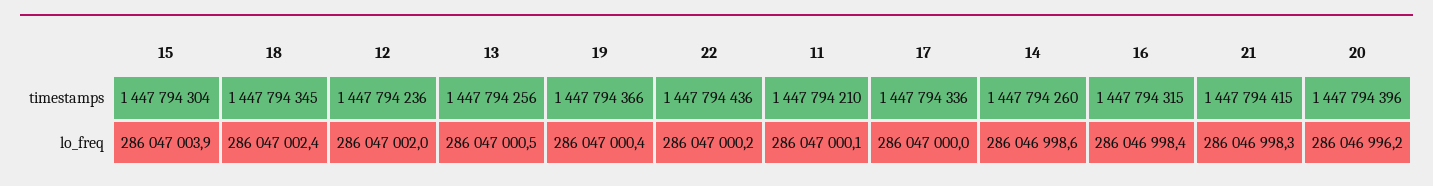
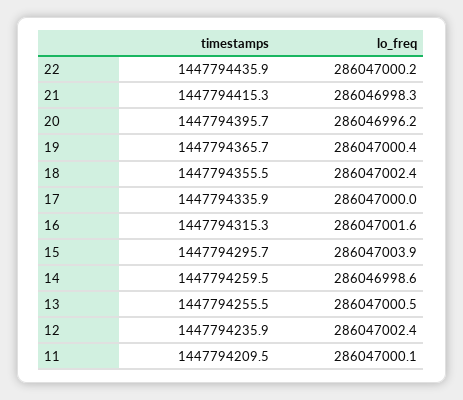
15, timestamps: 1447794304 -> 1447794295.7
18, timestamps: 1447794345 -> 1447794355.5
12, lo_freq: 286047002 -> 286047002.4
16, lo_freq: 286046998.4 -> 286047001.6

